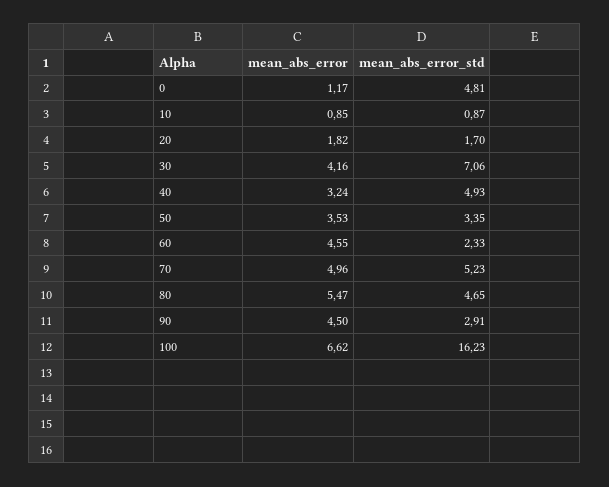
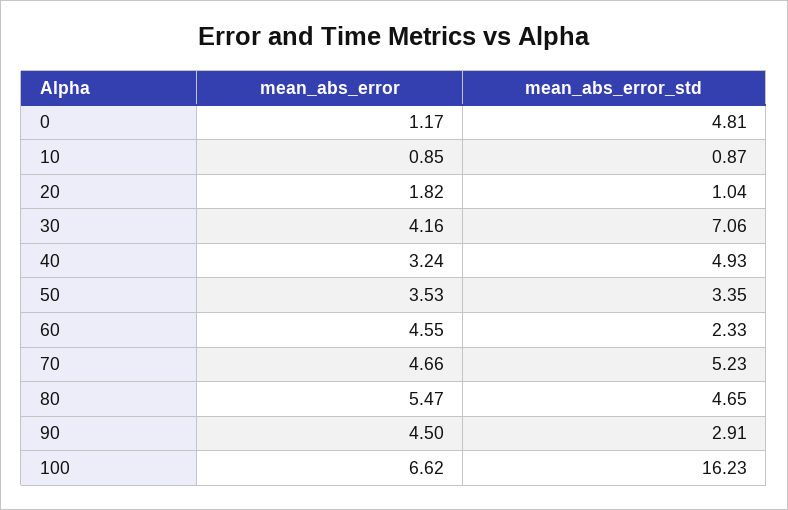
mean_abs_error_std, 20: 1.7 -> 1.04
mean_abs_error, 70: 4.96 -> 4.66

